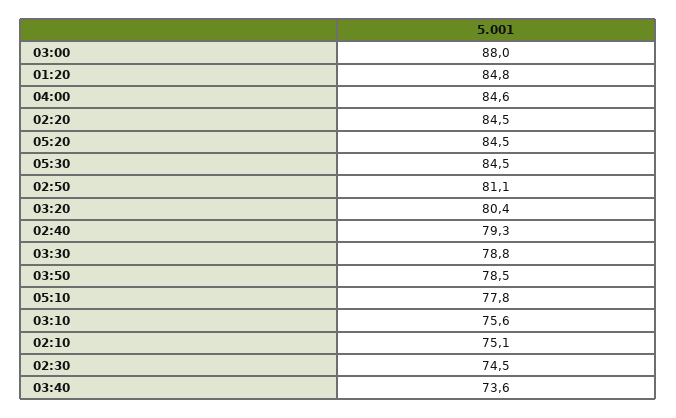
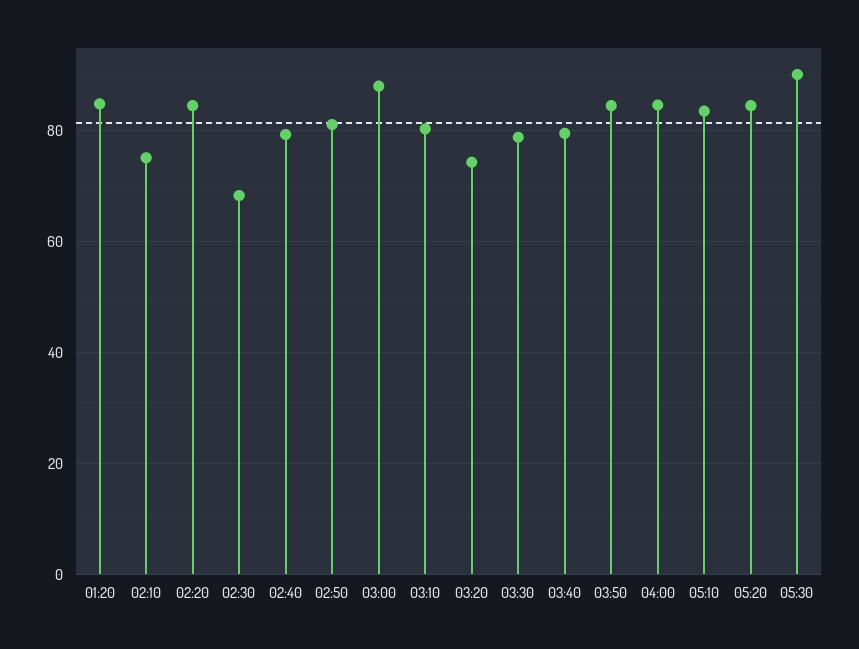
05:30: 84.5 -> 90
03:20: 80.4 -> 74
03:50: 78.5 -> 84
05:10: 77.8 -> 84
03:10: 75.6 -> 80
02:30: 74.5 -> 68
03:40: 73.6 -> 80

